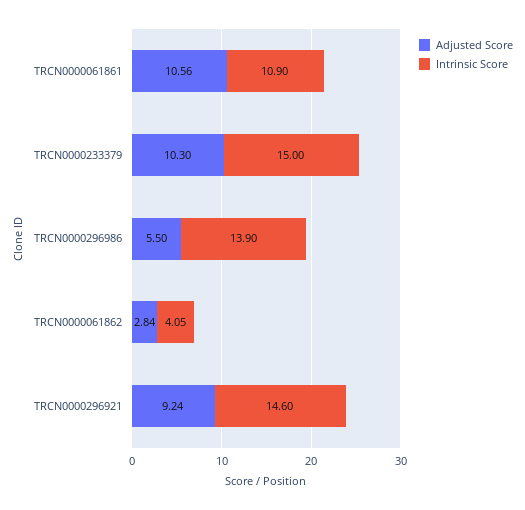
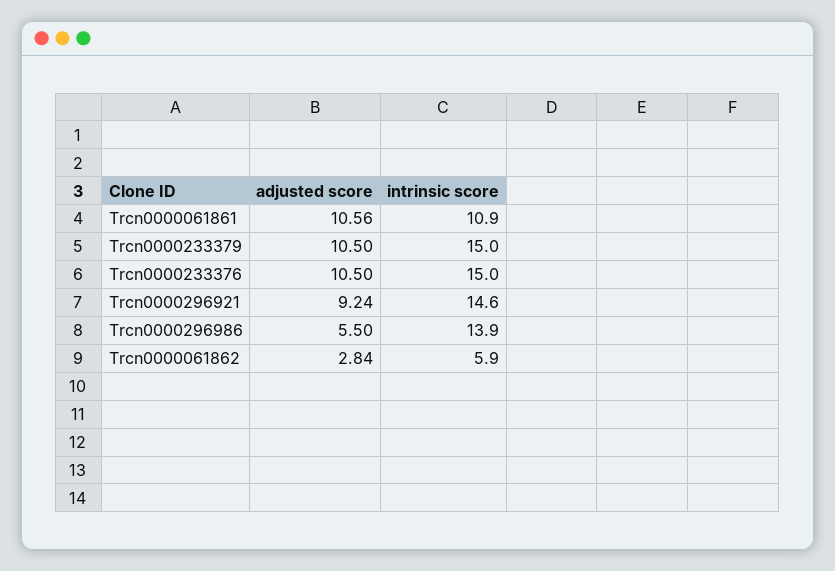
Adjusted Score, TRCN0000233379: 10.3 -> 10.5
Intrinsic Score, TRCN0000061862: 4.05 -> 5.9
Adjusted Score, Trcn0000233376: none -> 10.5
Intrinsic Score, Trcn0000233376: none -> 15

